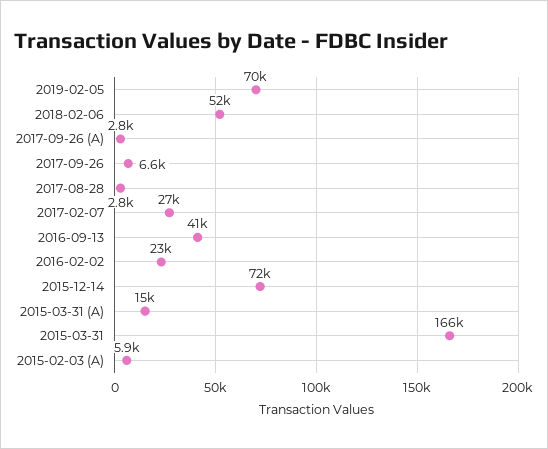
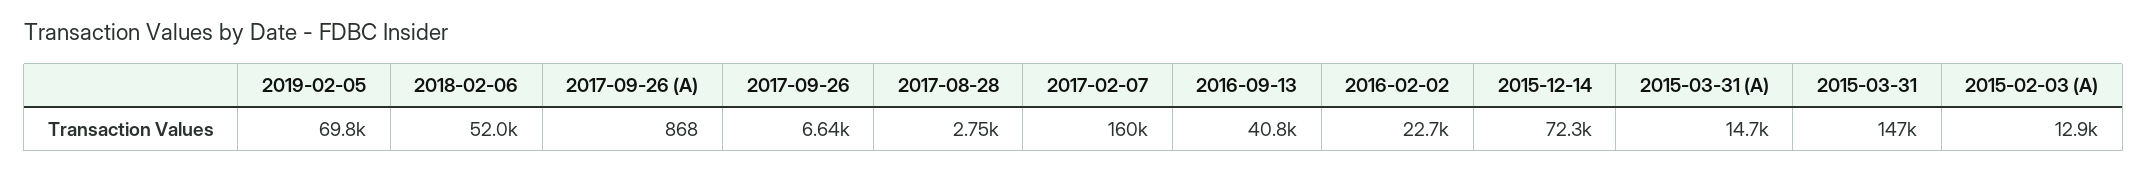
2017-09-26 (A): 2800 -> 868
2017-02-07: 27000 -> 160000
2015-03-31: 166000 -> 147000
2015-02-03 (A): 5900 -> 12900

